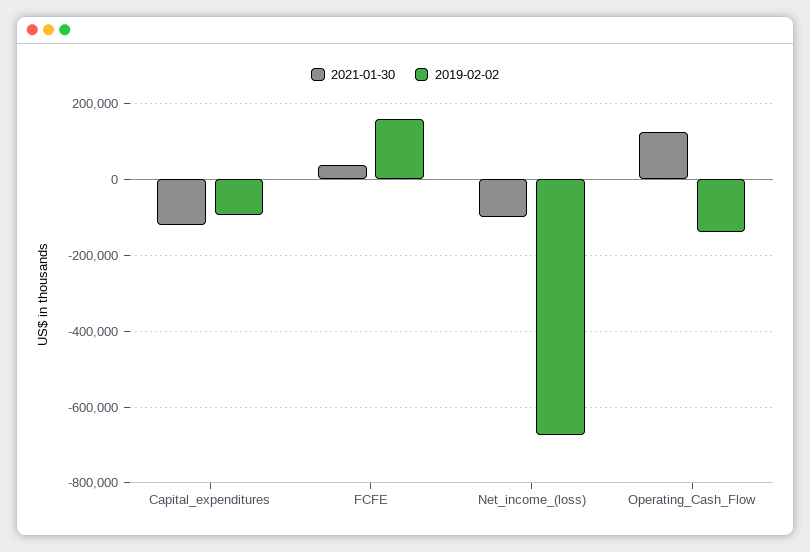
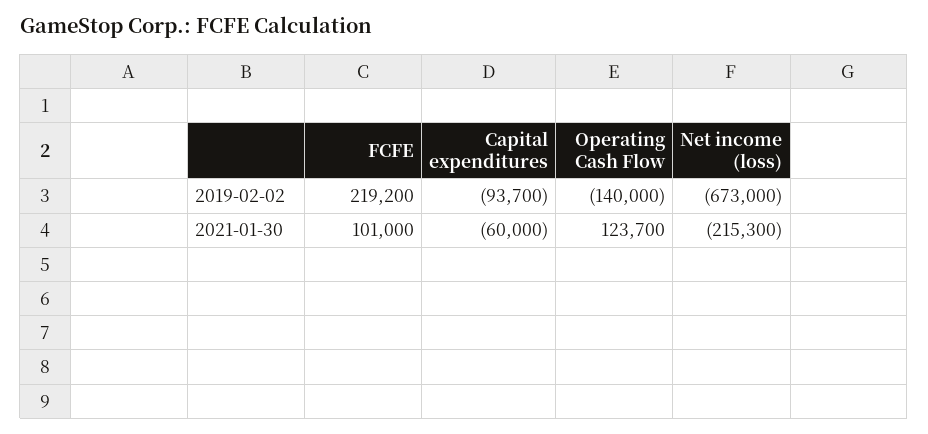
2021-01-30, Capital_expenditures: -120000 -> -60000
2021-01-30, FCFE: 40000 -> 101000
2019-02-02, FCFE: 160000 -> 219200
2021-01-30, Net_income_(loss): -100000 -> -215300

